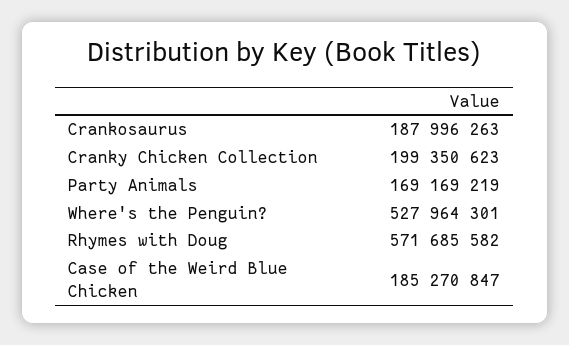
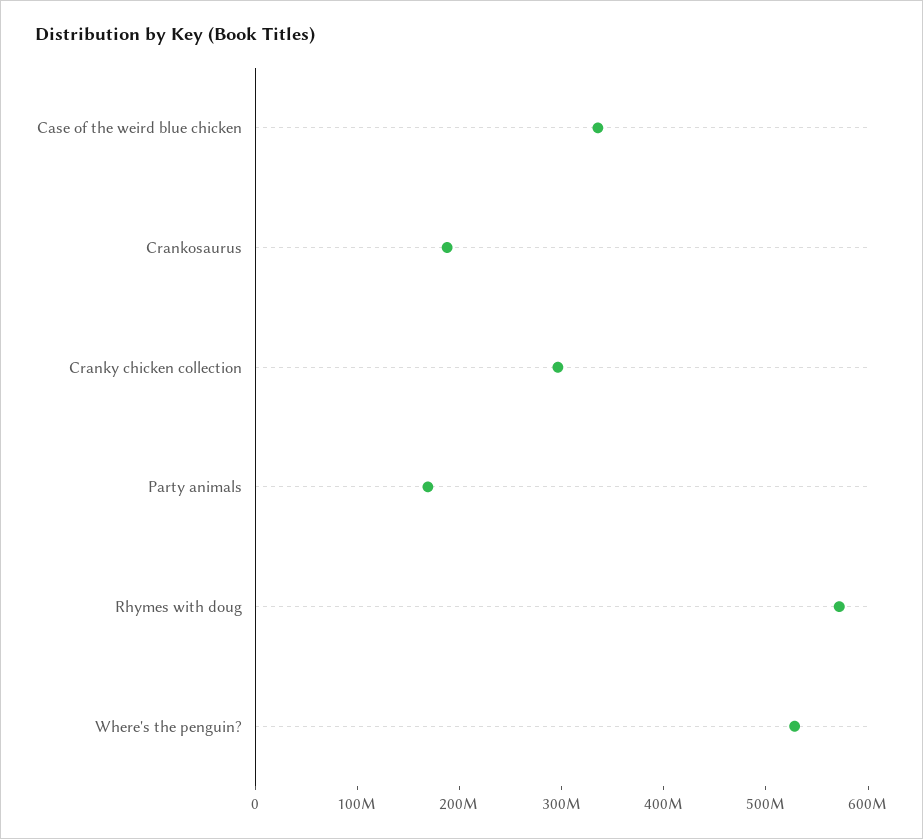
Cranky Chicken Collection: 199350623 -> 300000000
Case of the Weird Blue Chicken: 185270847 -> 340000000

